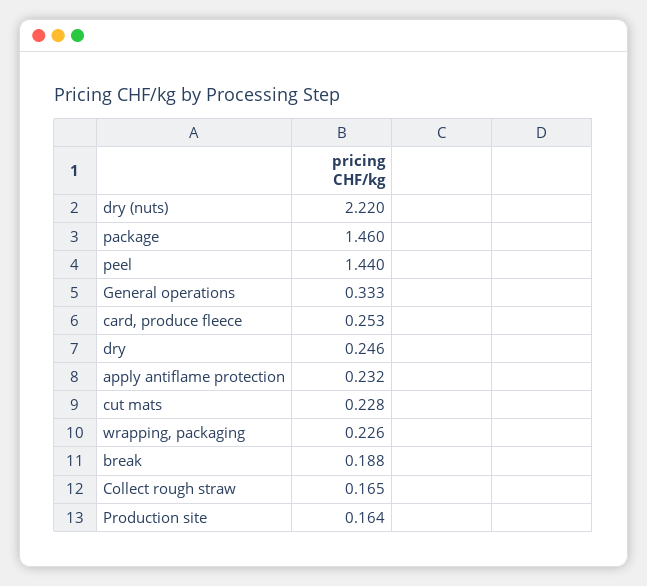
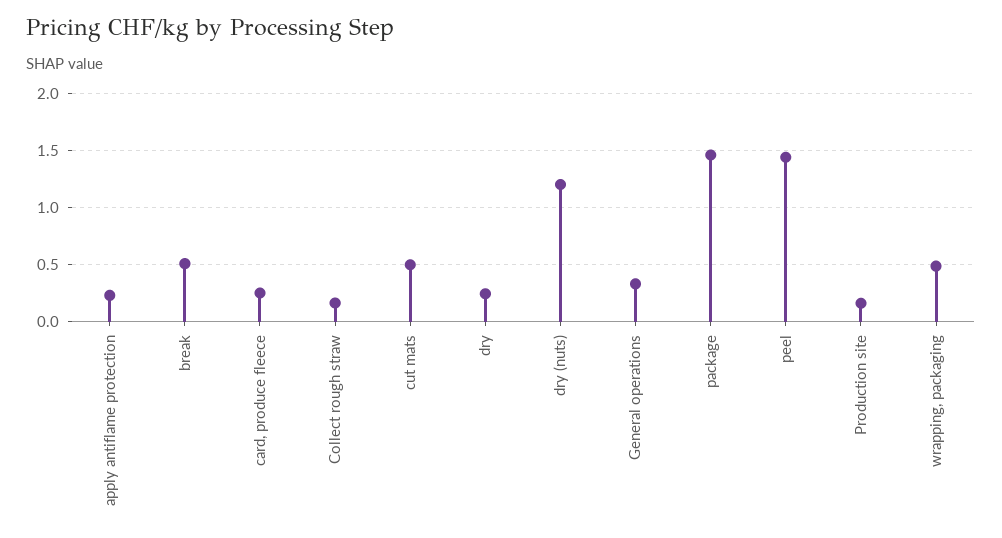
dry (nuts): 2.22 -> 1.2
cut mats: 0.228 -> 0.5
wrapping, packaging: 0.226 -> 0.5
break: 0.188 -> 0.5

